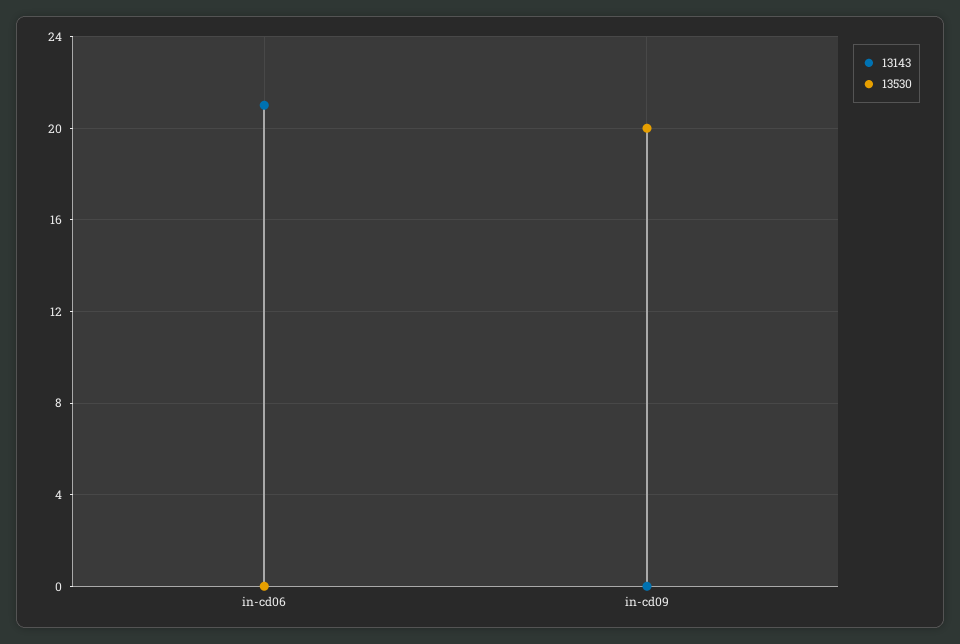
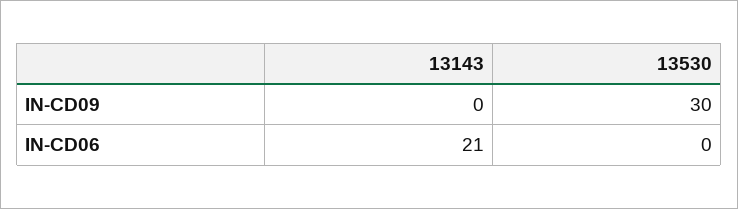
13530, in-cd09: 20 -> 30

